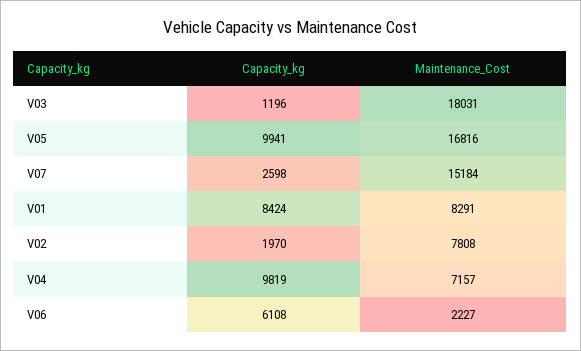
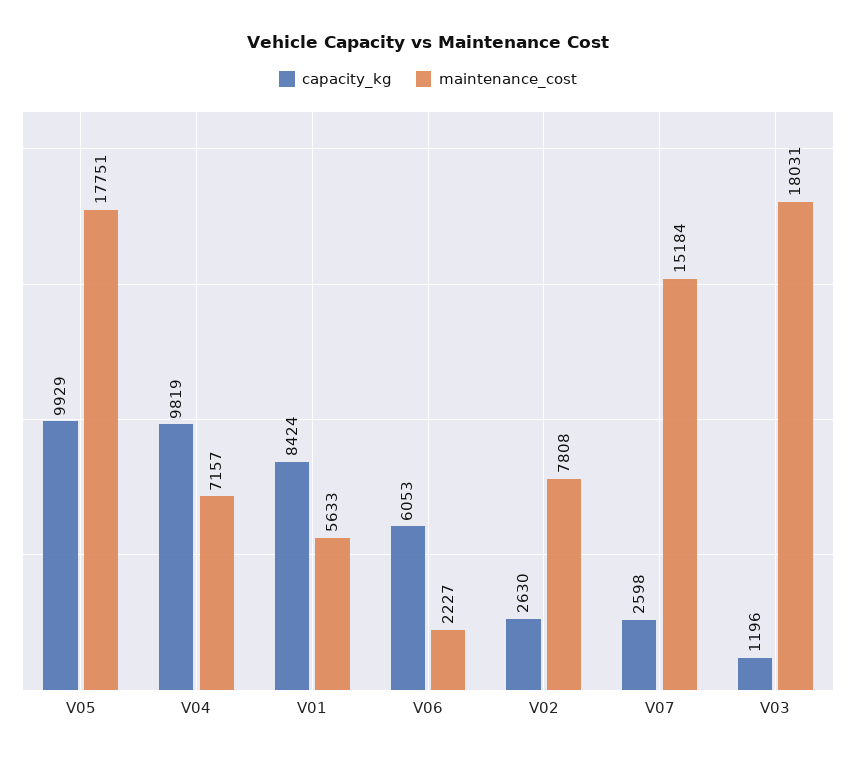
Capacity_kg, V05: 9941 -> 9929
Maintenance_Cost, V05: 16816 -> 17751
Maintenance_Cost, V01: 8291 -> 5633
Capacity_kg, V02: 1970 -> 2630
Capacity_kg, V06: 6108 -> 6053

